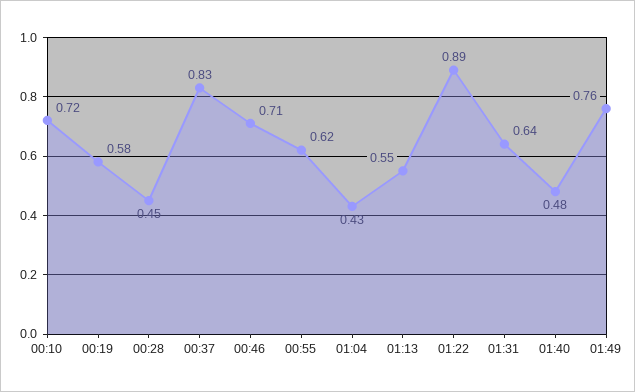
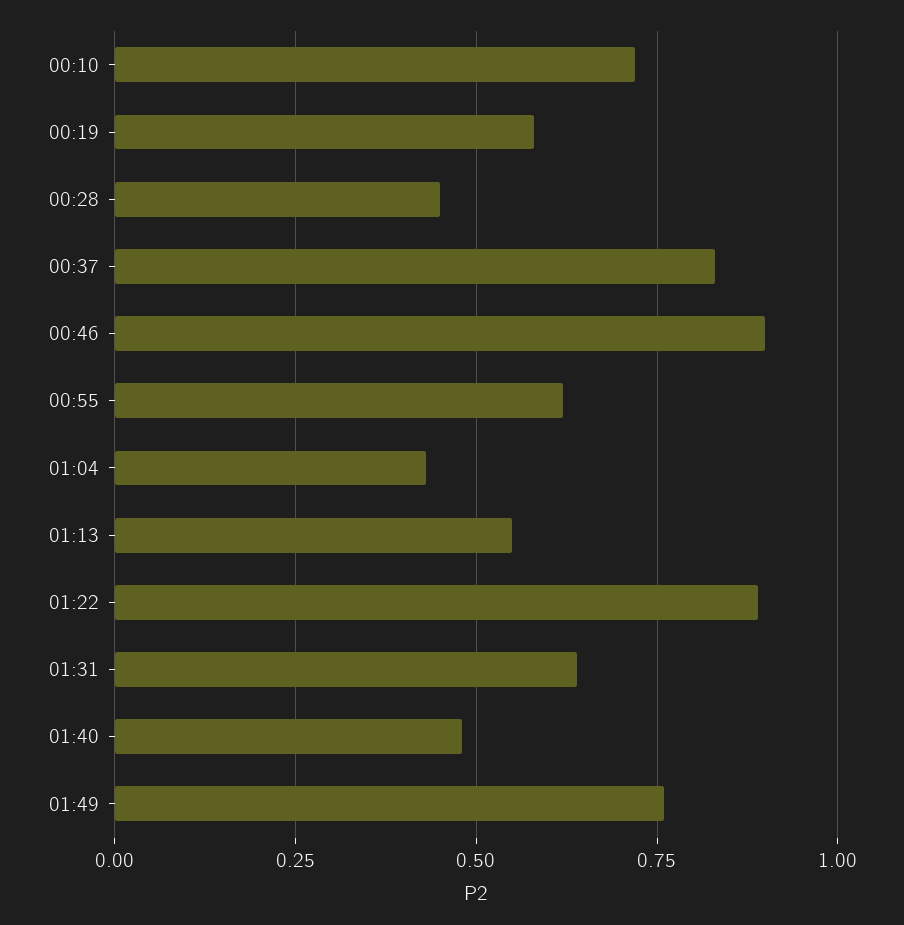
00:46: 0.71 -> 0.9

